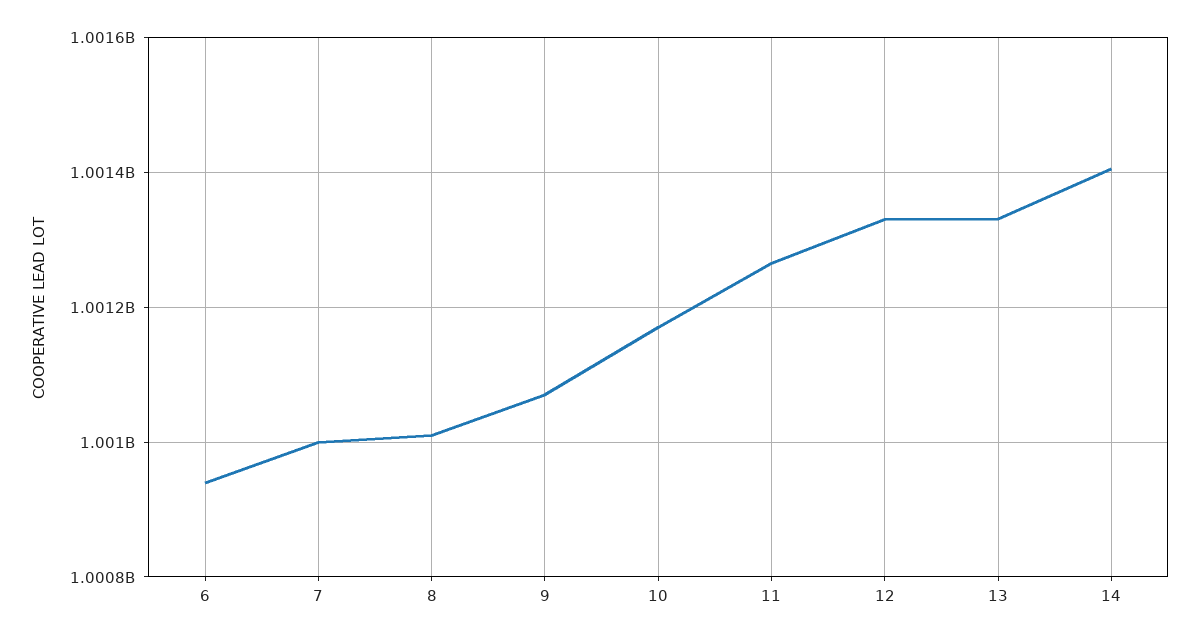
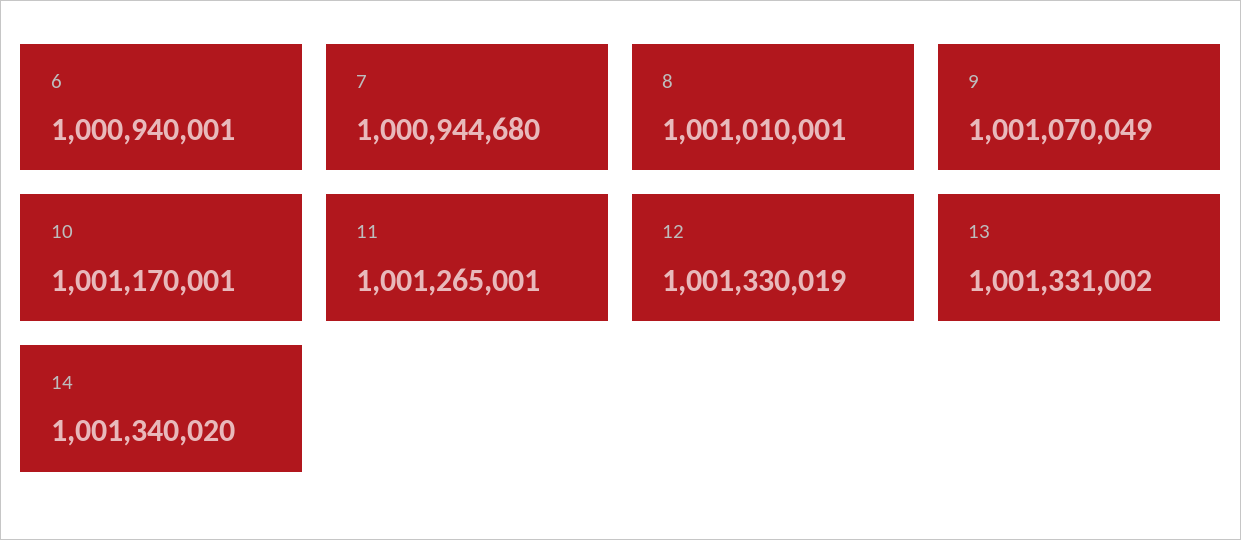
7: 1001000000 -> 1000944680
14: 1001400000 -> 1001340020

